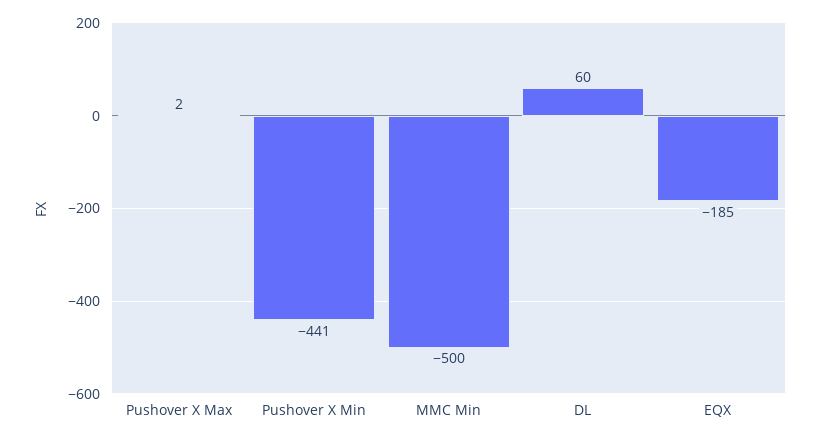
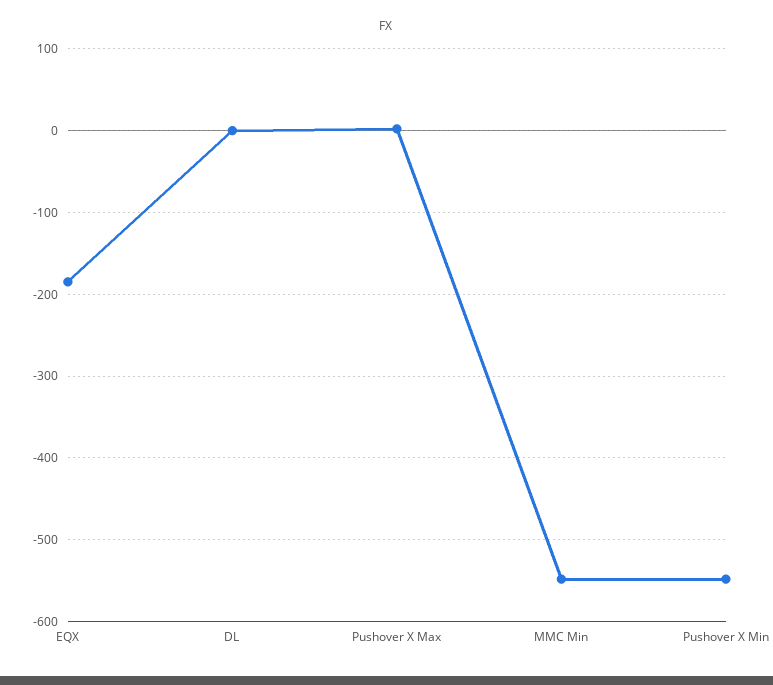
Pushover X Min: -441 -> -550
MMC Min: -500 -> -550
DL: 60 -> 0

